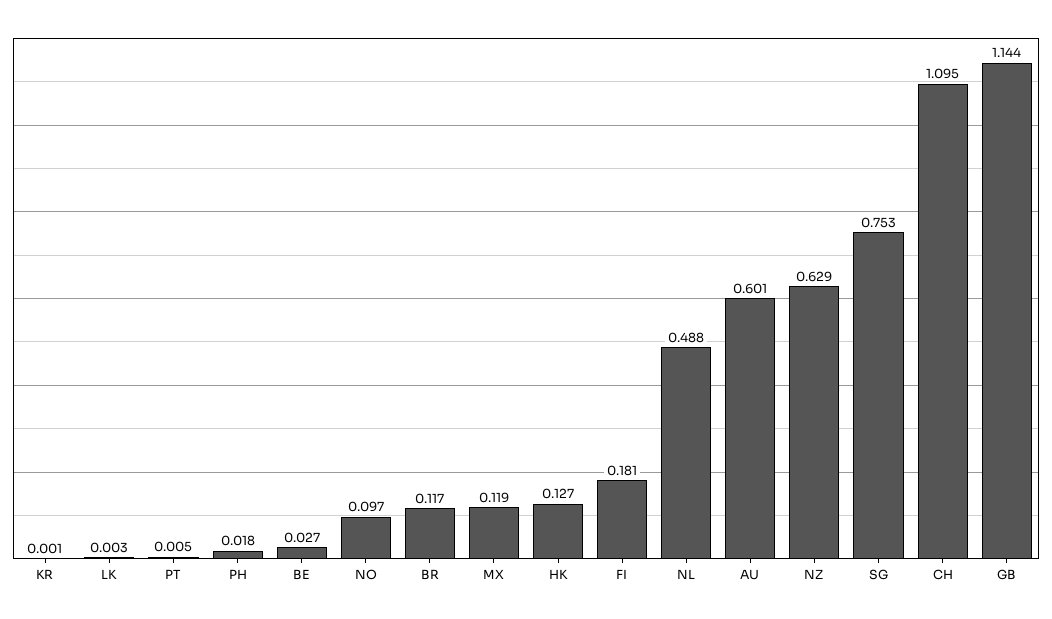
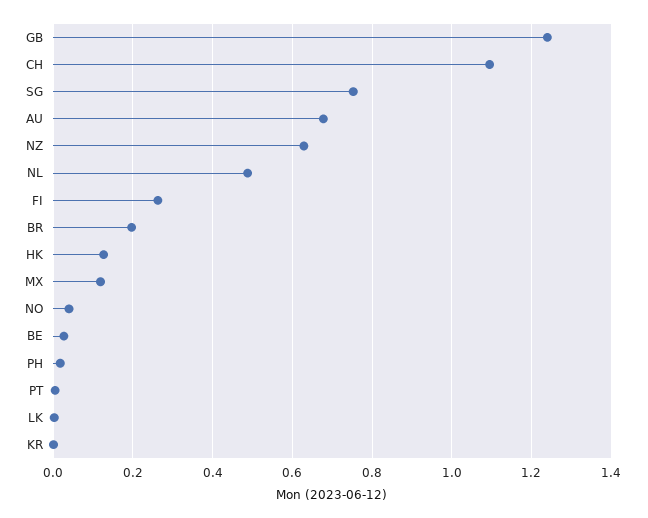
NO: 0.097 -> 0.04
BR: 0.117 -> 0.2
FI: 0.181 -> 0.26
AU: 0.601 -> 0.68
GB: 1.144 -> 1.24

